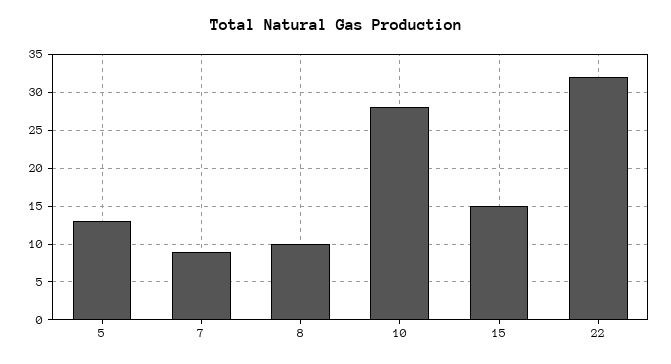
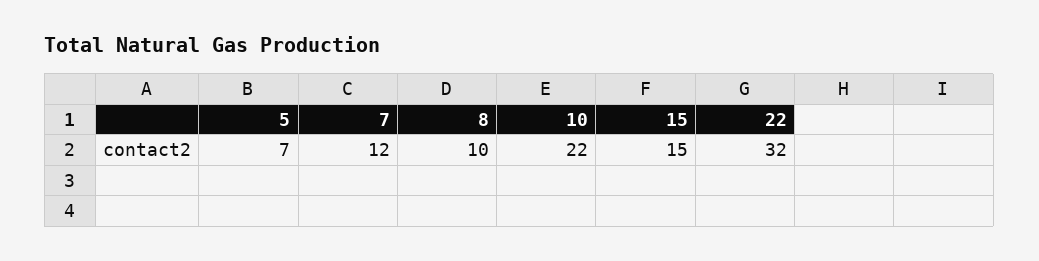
5: 13 -> 7
7: 9 -> 12
10: 28 -> 22

